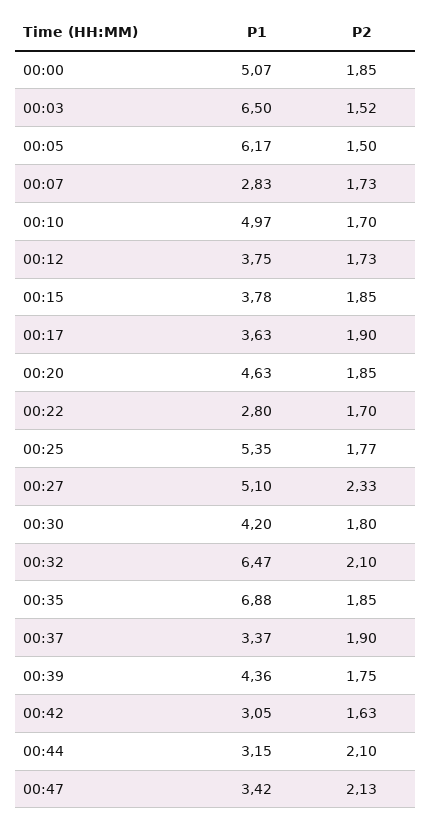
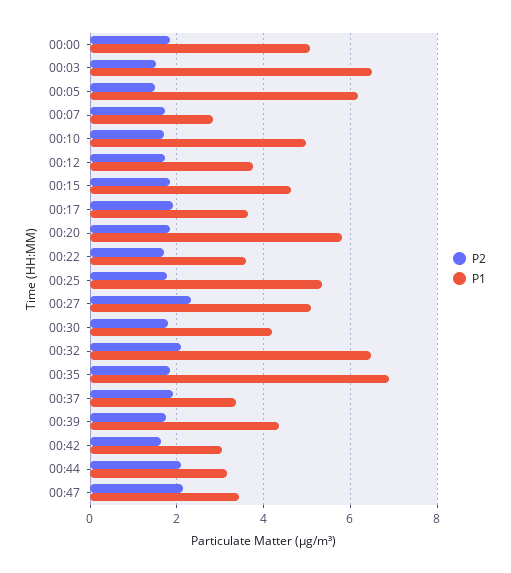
P1, 00:15: 3.78 -> 4.6
P1, 00:20: 4.63 -> 5.8
P1, 00:22: 2.8 -> 3.6

